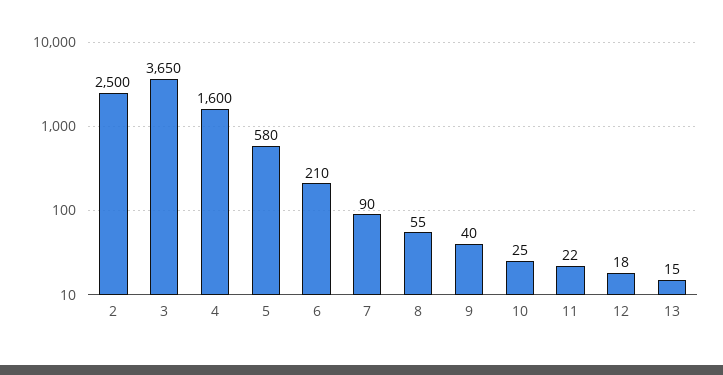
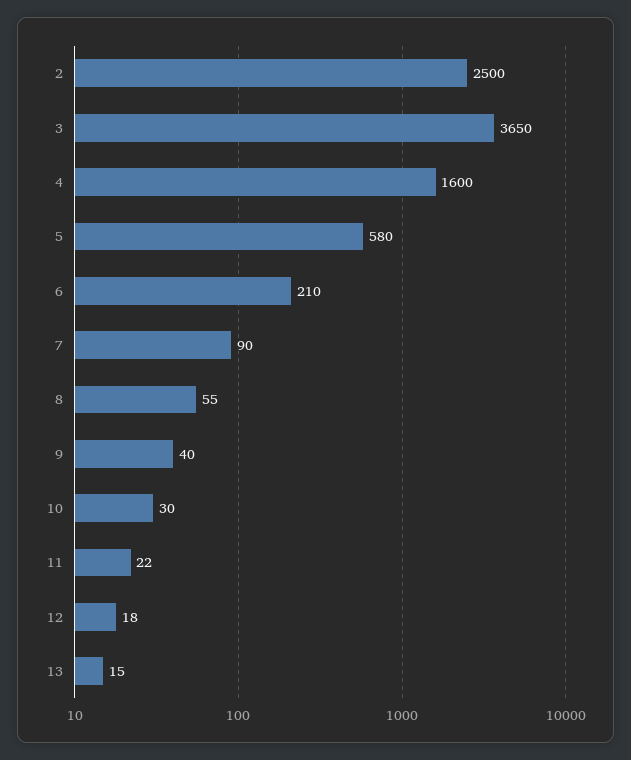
10: 25 -> 30

